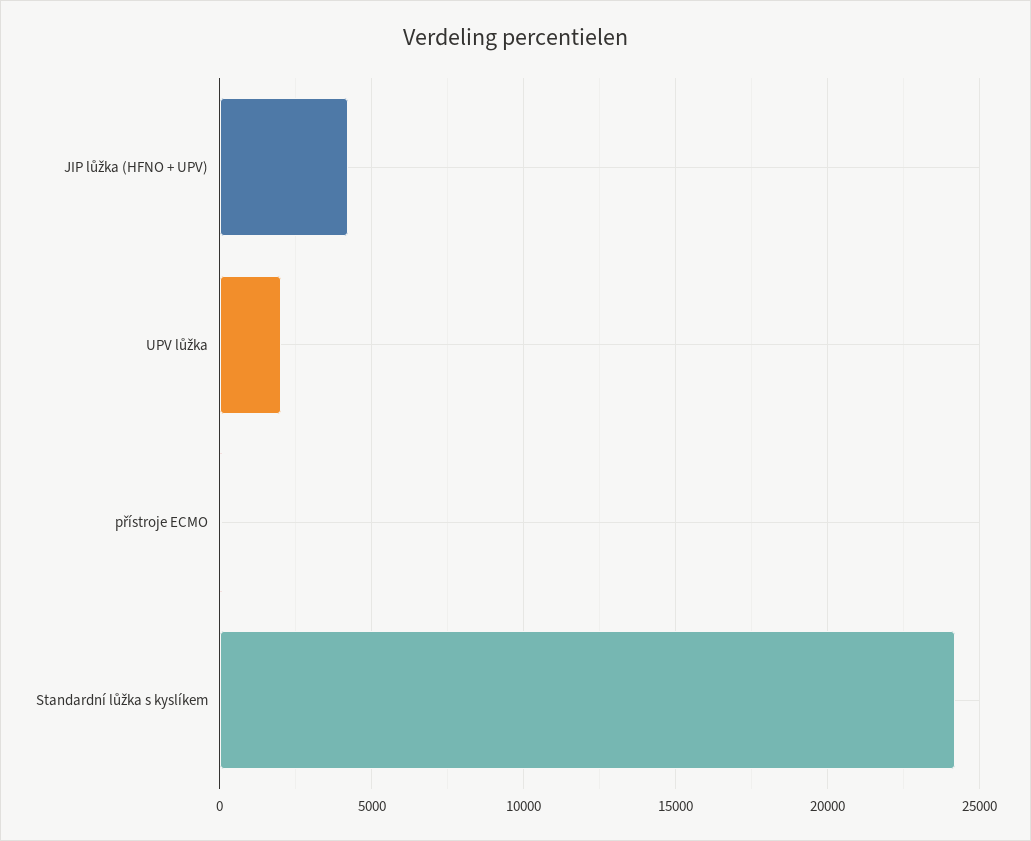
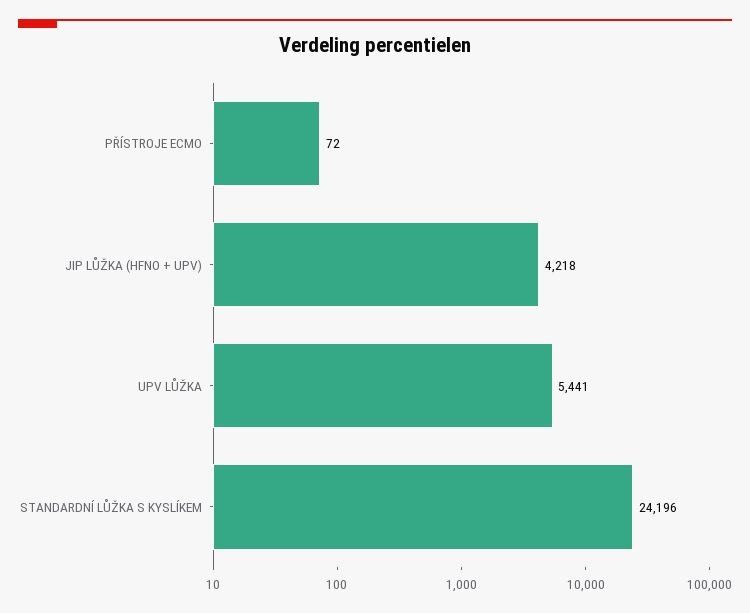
UPV lůžka: 2000 -> 5441

